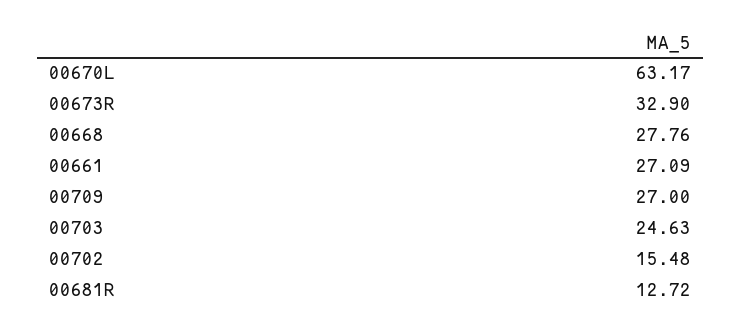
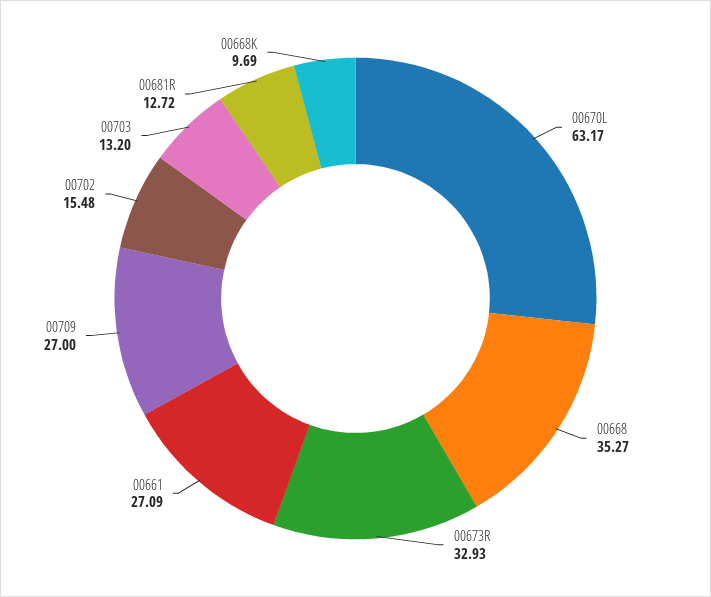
00673R: 32.9 -> 32.93
00668: 27.76 -> 35.27
00703: 24.63 -> 13.2
00668K: none -> 9.69

